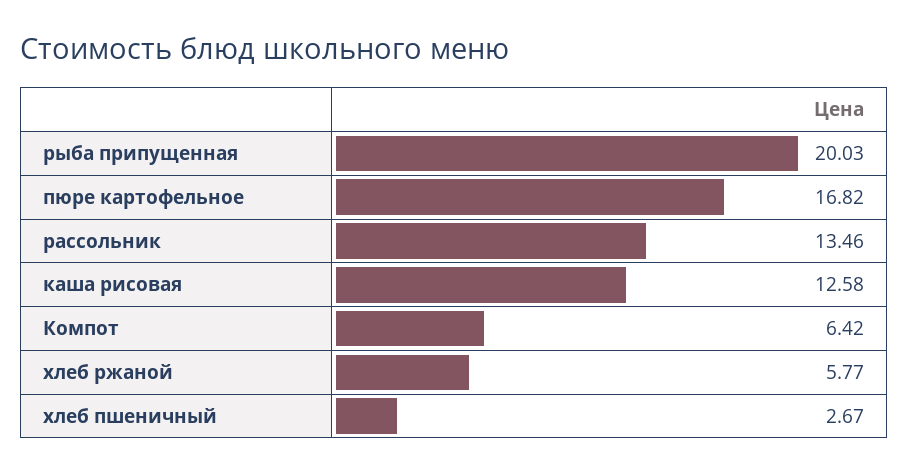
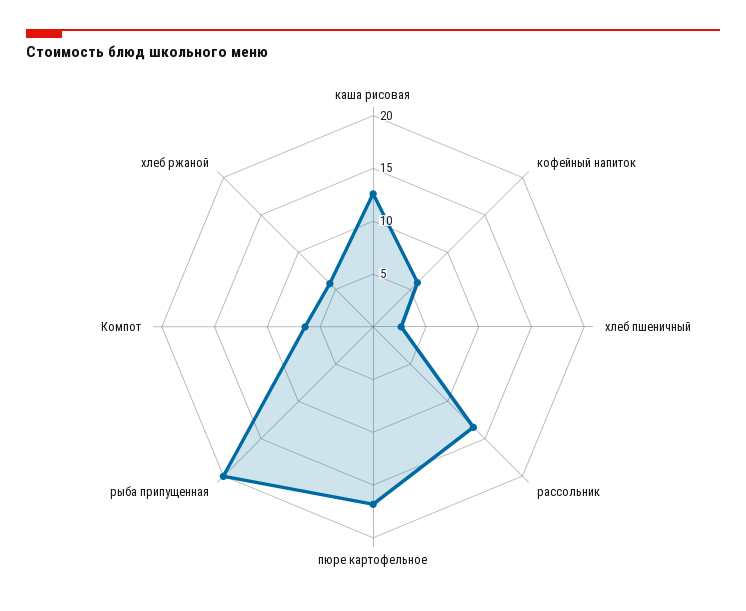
кофейный напиток: none -> 6

